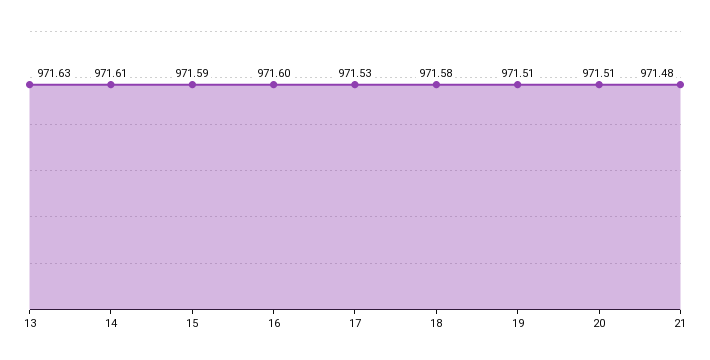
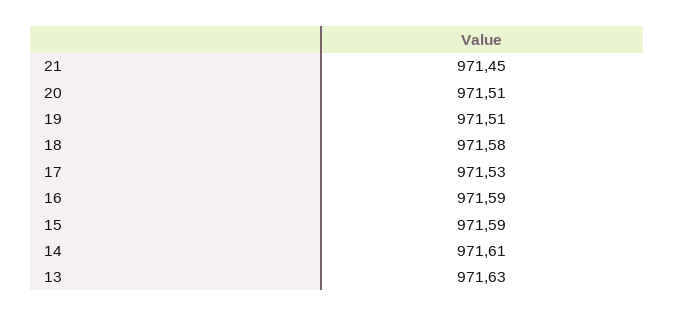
16: 971.6 -> 971.59
21: 971.48 -> 971.45

